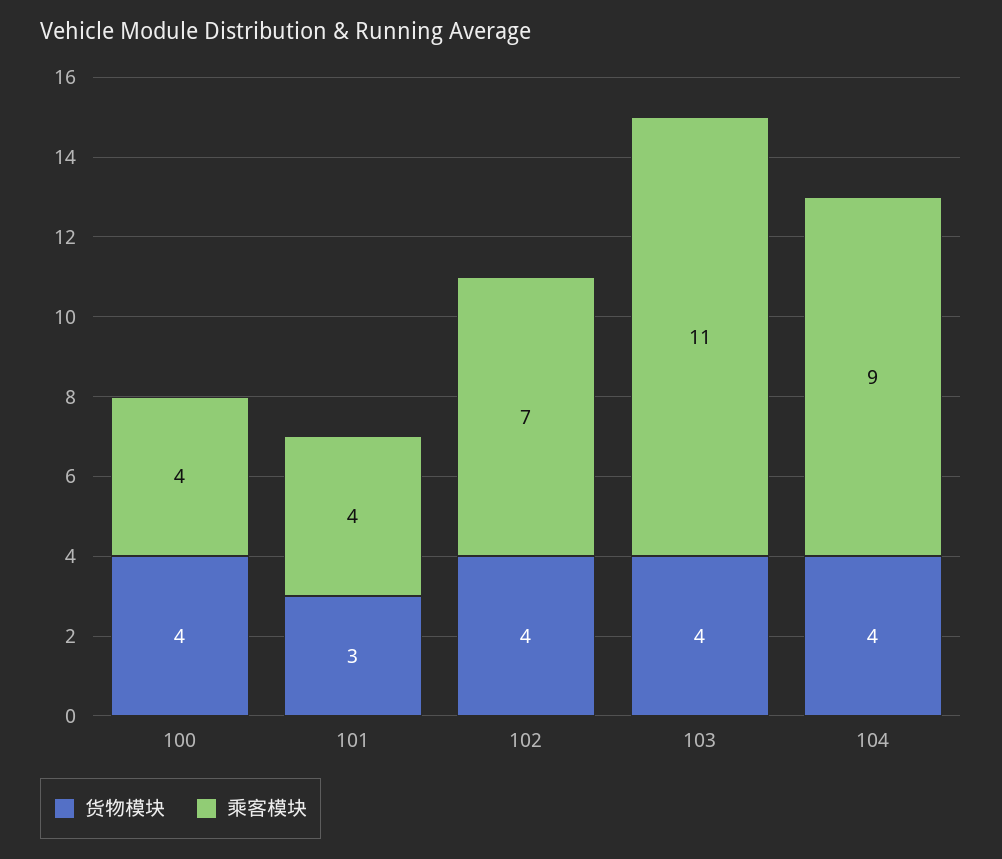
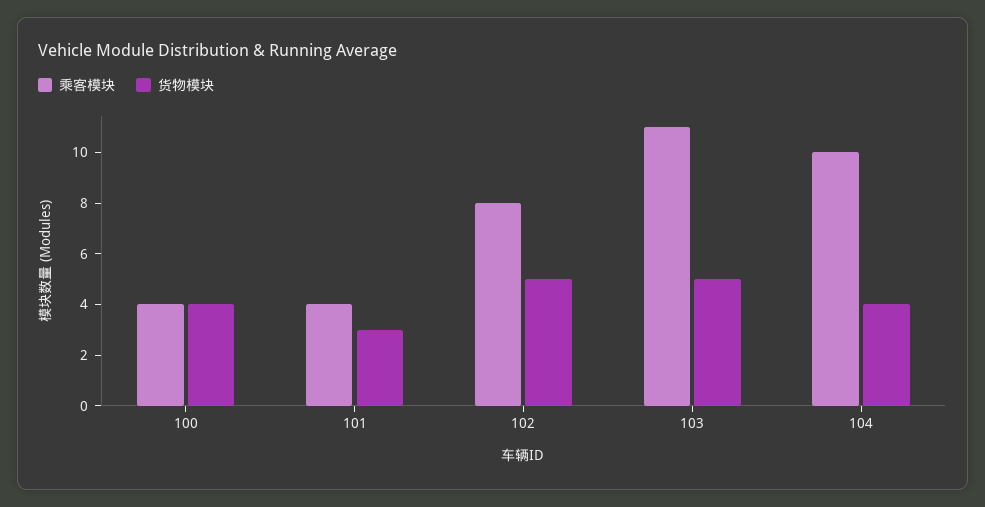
货物模块, 102: 4 -> 5
乘客模块, 102: 7 -> 8
货物模块, 103: 4 -> 5
乘客模块, 104: 9 -> 10

